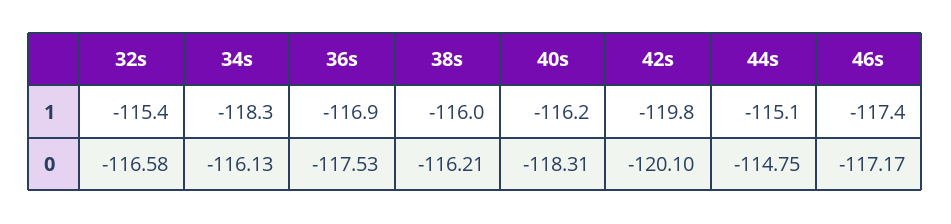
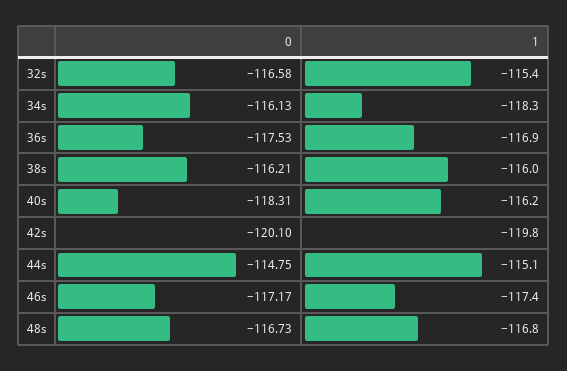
48s, 0: none -> -116.73
48s, 1: none -> -116.8

